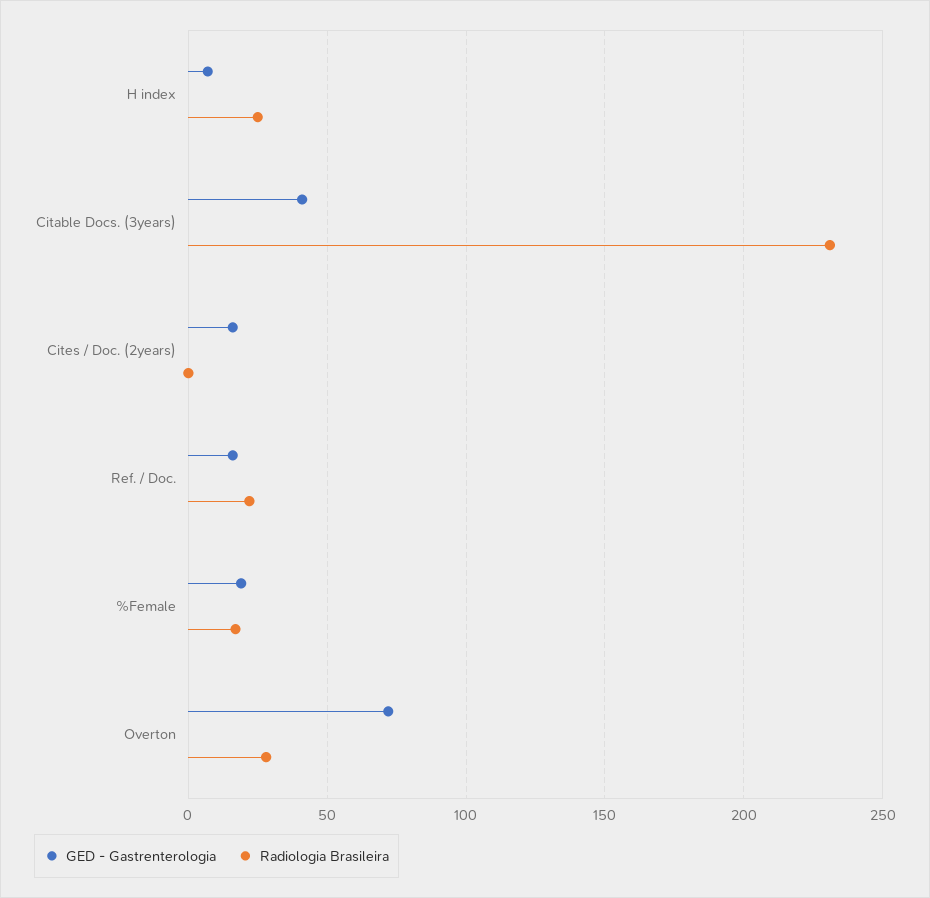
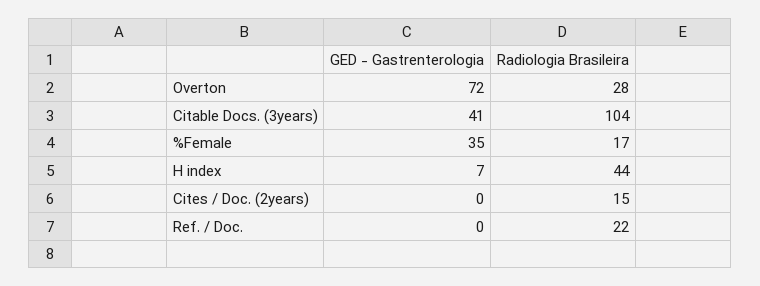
Radiologia Brasileira, H index: 25 -> 44
Radiologia Brasileira, Citable Docs. (3years): 230 -> 104
GED - Gastrenterologia, Cites / Doc. (2years): 15 -> 0
Radiologia Brasileira, Cites / Doc. (2years): 0 -> 15
GED - Gastrenterologia, Ref. / Doc.: 15 -> 0
GED - Gastrenterologia, %Female: 20 -> 35

